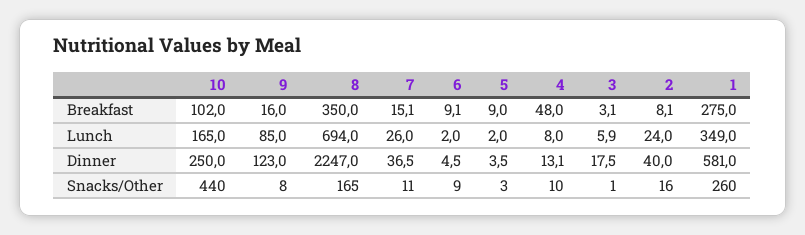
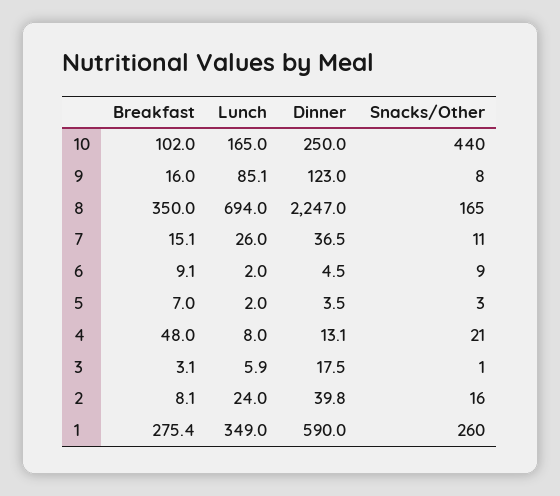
5, Breakfast: 9 -> 7
1, Breakfast: 275 -> 275.4
9, Lunch: 85 -> 85.1
2, Dinner: 40 -> 39.8
1, Dinner: 581 -> 590
4, Snacks/Other: 10 -> 21

